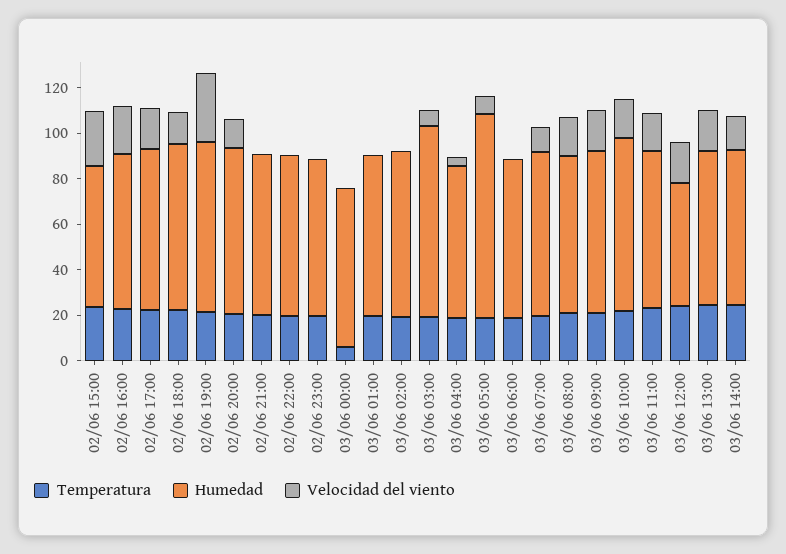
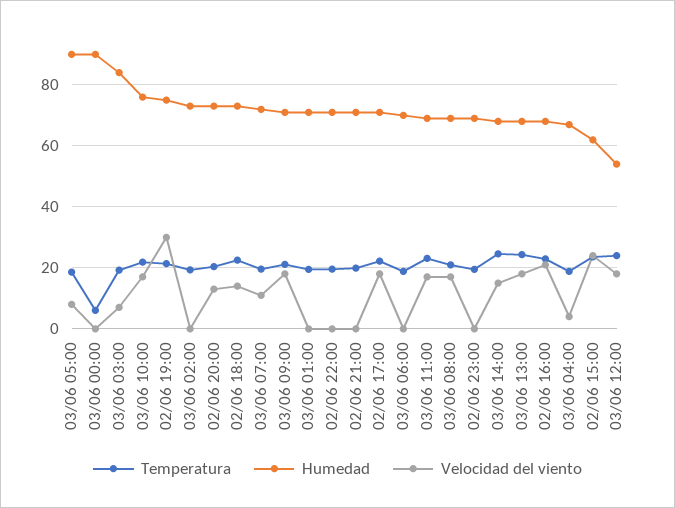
Humedad, 03/06 00:00: 70 -> 90

